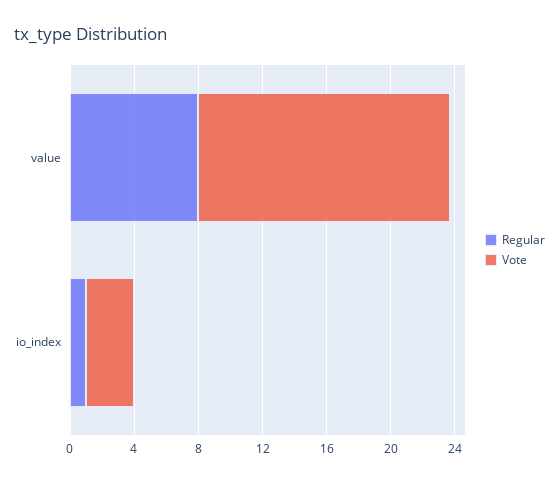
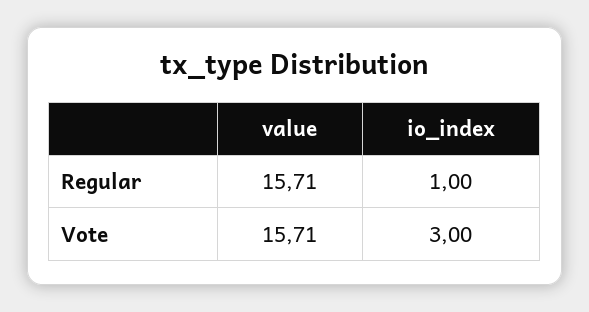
Regular, value: 8 -> 15.71

